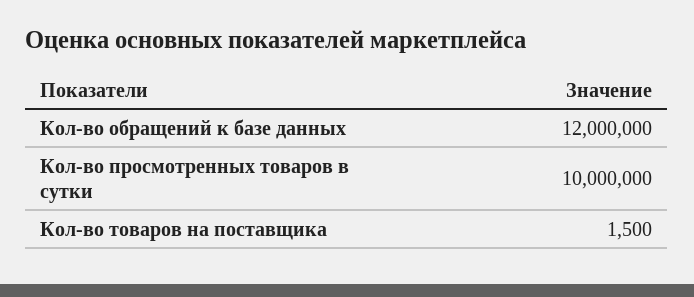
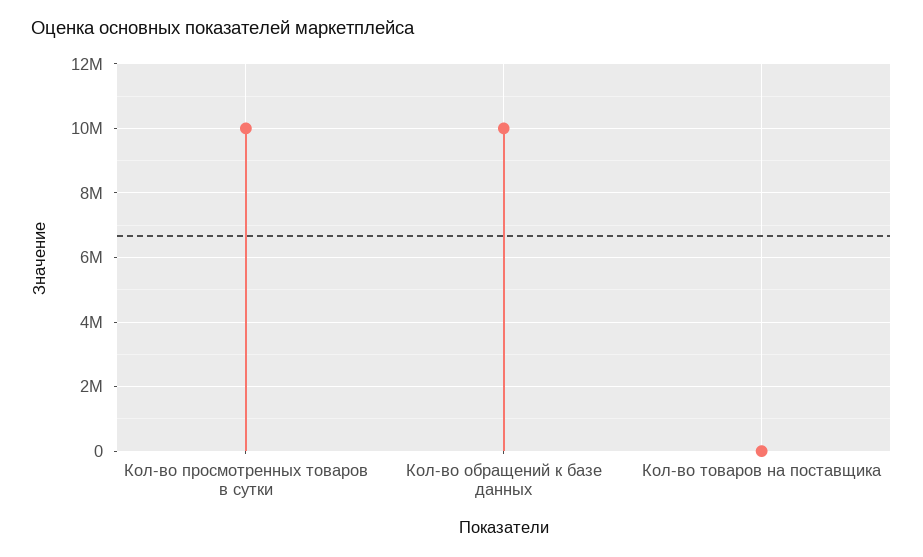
Кол-во обращений к базе данных: 12000000 -> 10000000

